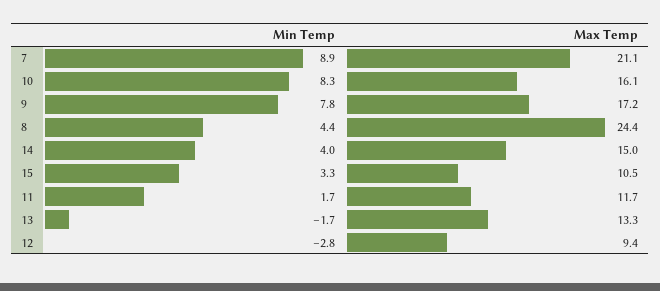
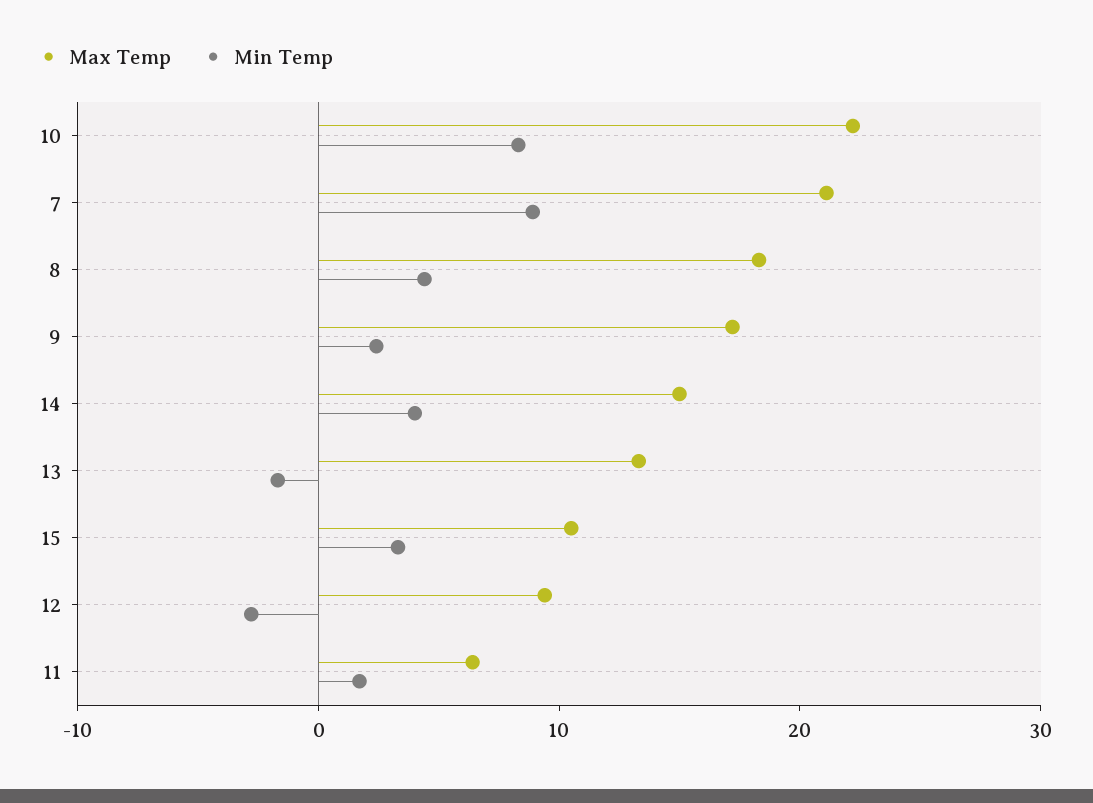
Max Temp, 10: 16.1 -> 22
Min Temp, 9: 7.8 -> 2
Max Temp, 8: 24.4 -> 18
Max Temp, 11: 11.7 -> 6

